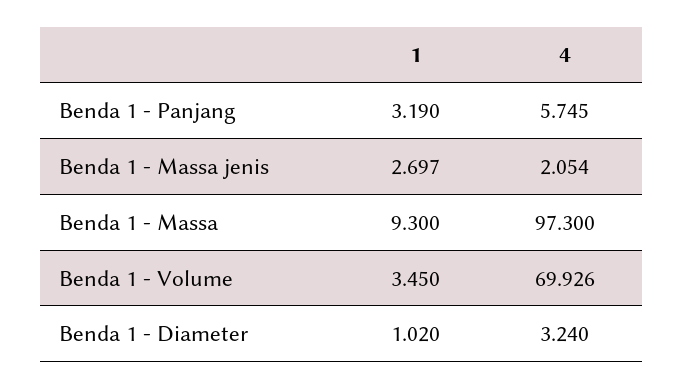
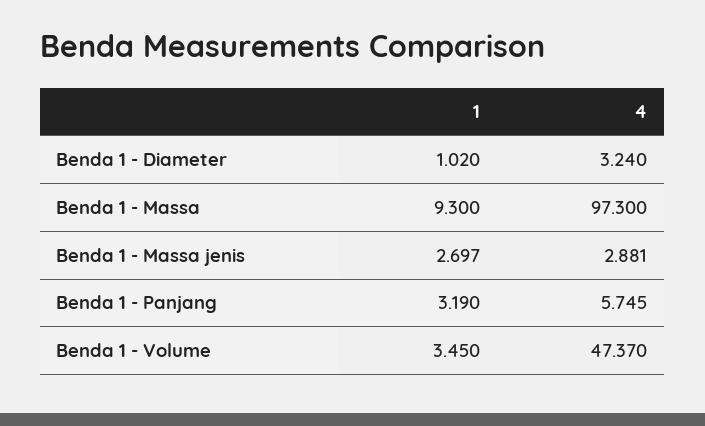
4, Benda 1 - Massa jenis: 2.054 -> 2.881
4, Benda 1 - Volume: 69.926 -> 47.37

